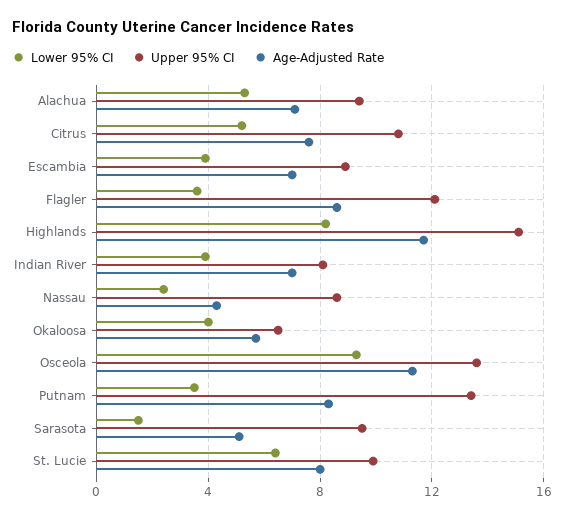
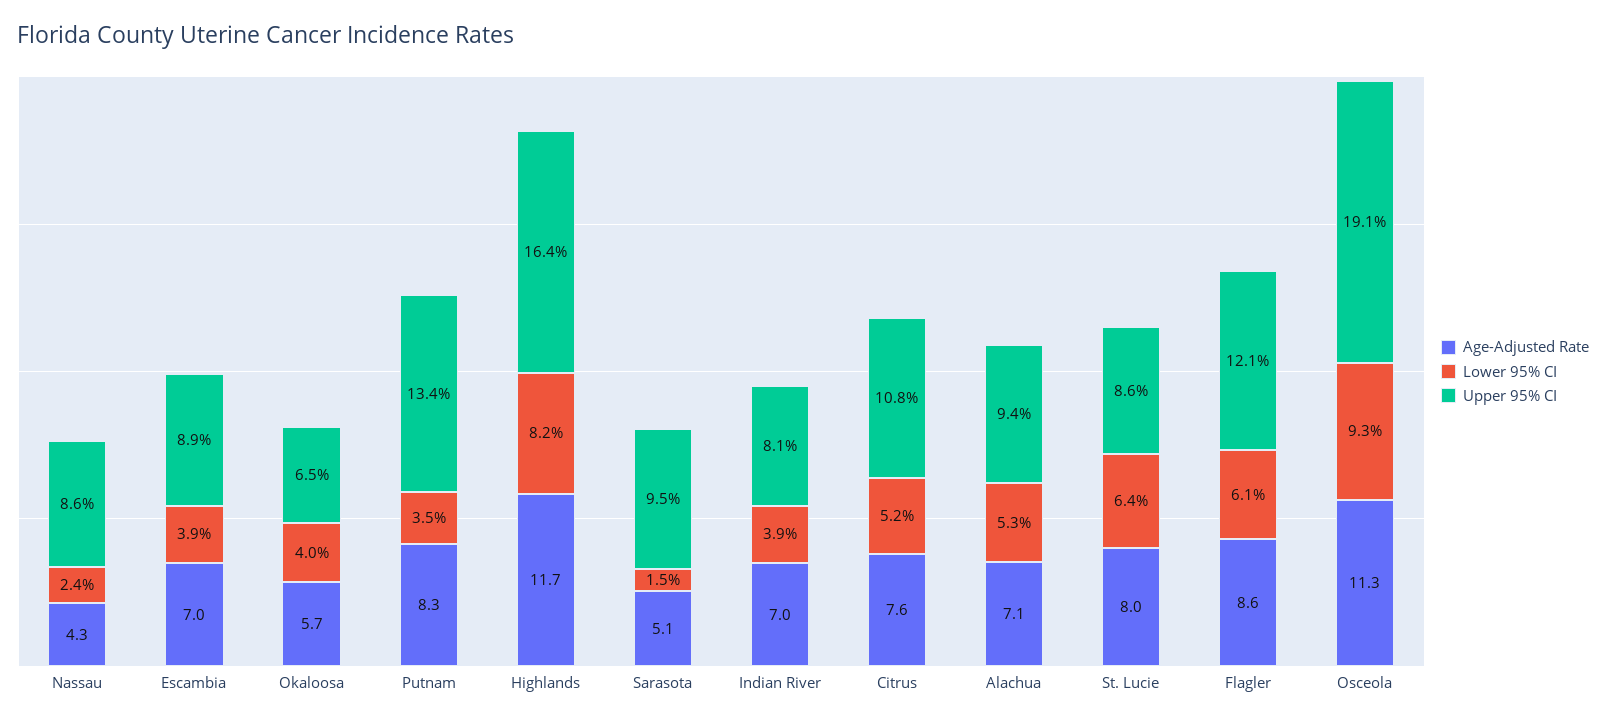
Lower 95% CI, Flagler: 3.5 -> 6.1
Upper 95% CI, Highlands: 15 -> 16.4
Upper 95% CI, Osceola: 13.5 -> 19.1
Upper 95% CI, St. Lucie: 10 -> 8.6

